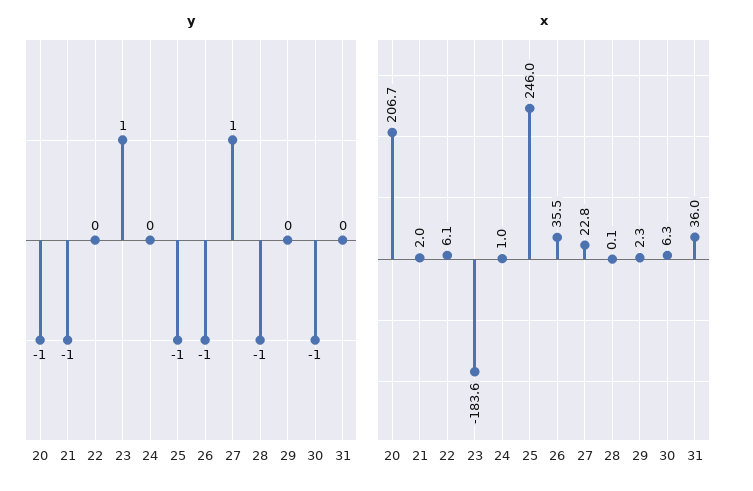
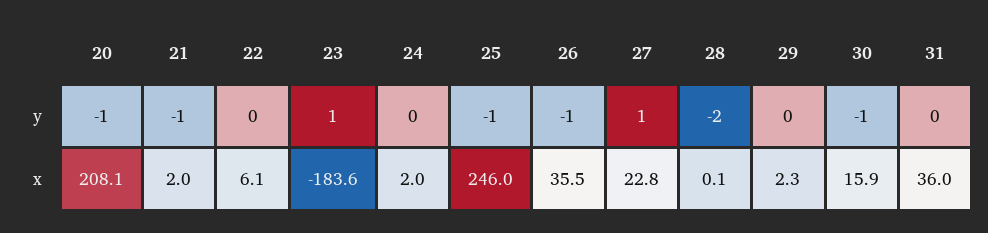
y, 28: -1 -> -2
x, 20: 206.7 -> 208.1
x, 24: 1 -> 2
x, 30: 6.3 -> 15.9

